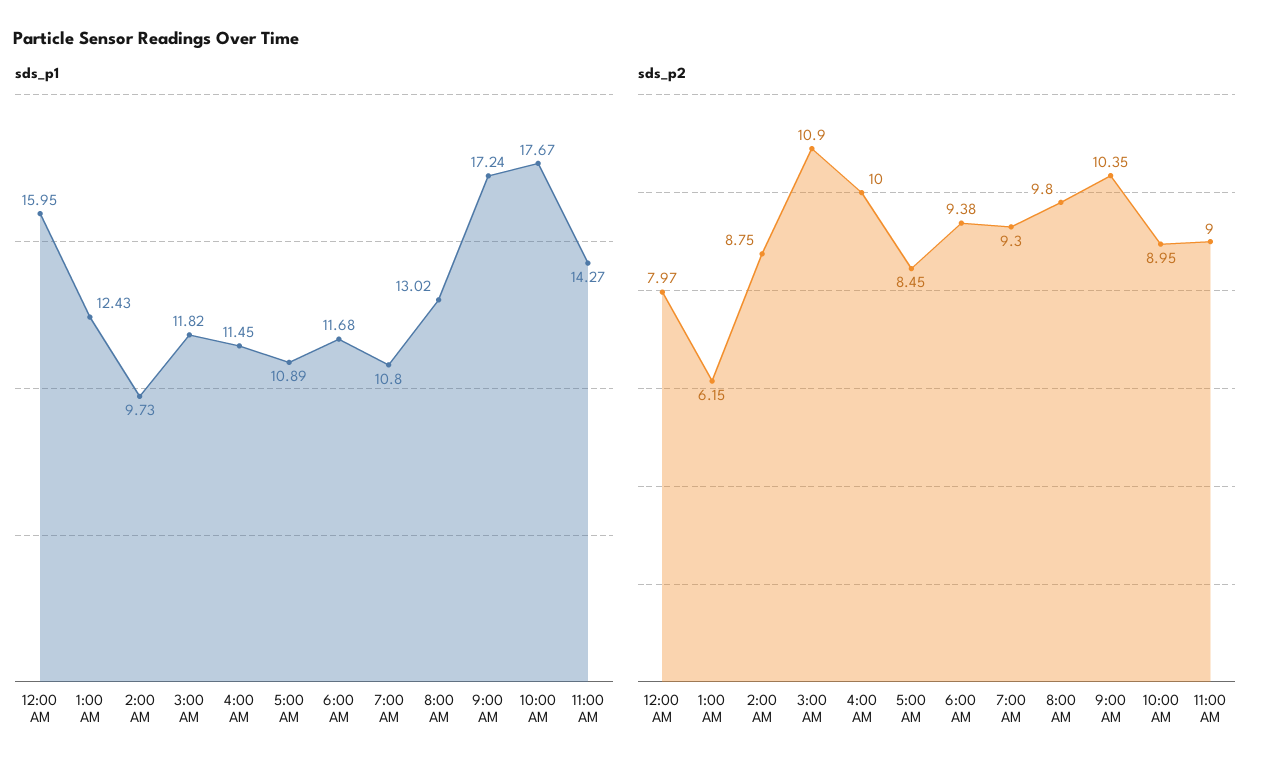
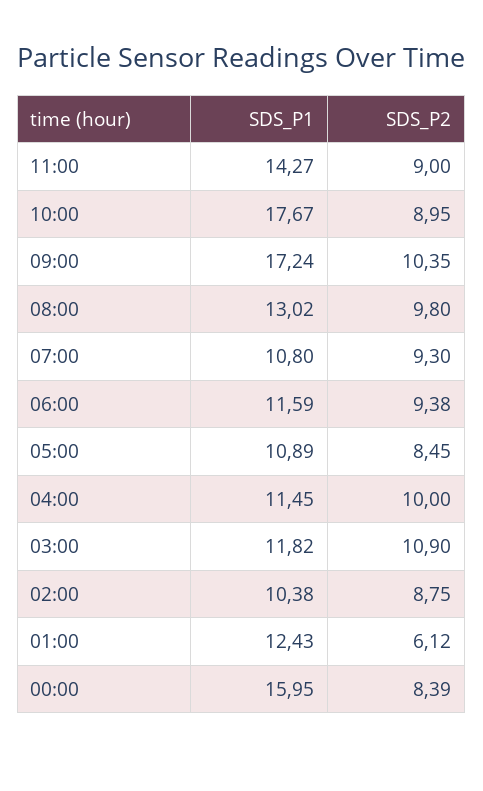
sds_p1, 2:00 AM: 9.73 -> 10.38
sds_p1, 6:00 AM: 11.68 -> 11.59
sds_p2, 12:00 AM: 7.97 -> 8.39
sds_p2, 1:00 AM: 6.15 -> 6.12

